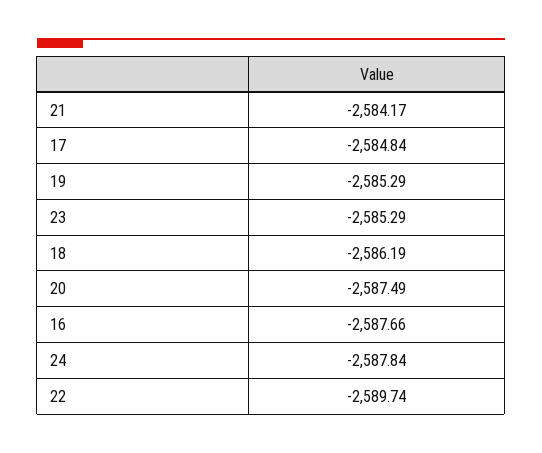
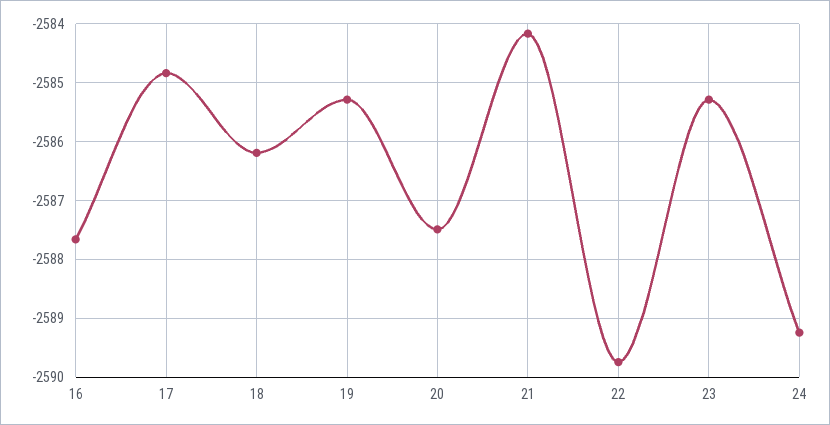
24: -2587.84 -> -2589.2

